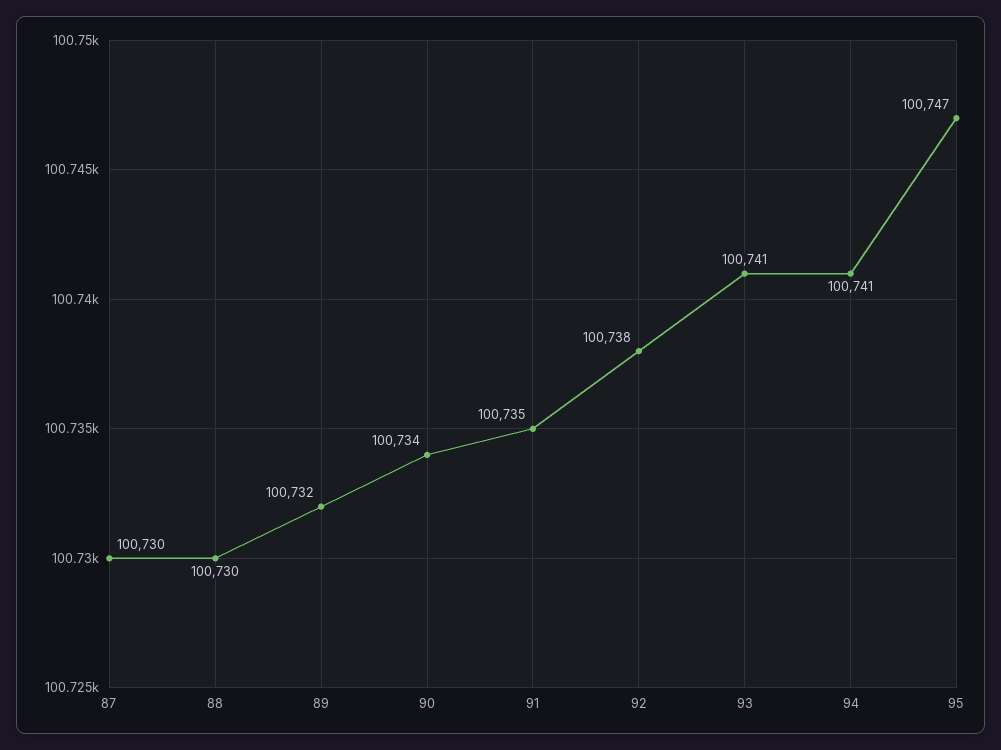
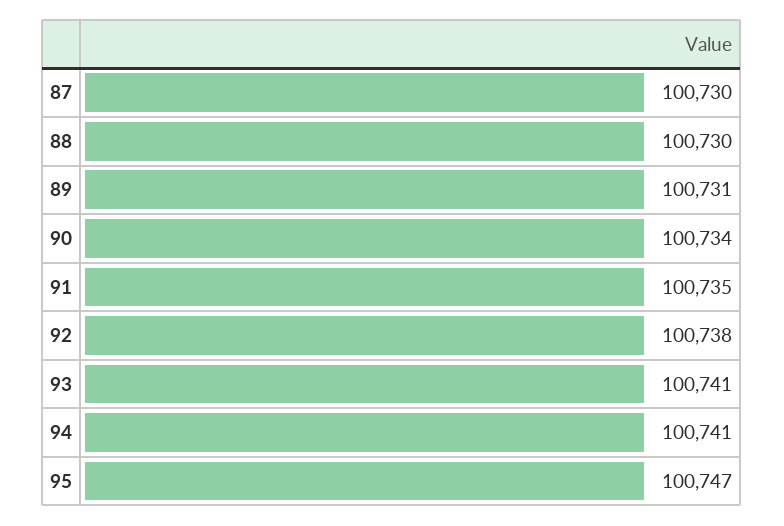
89: 100732 -> 100731

